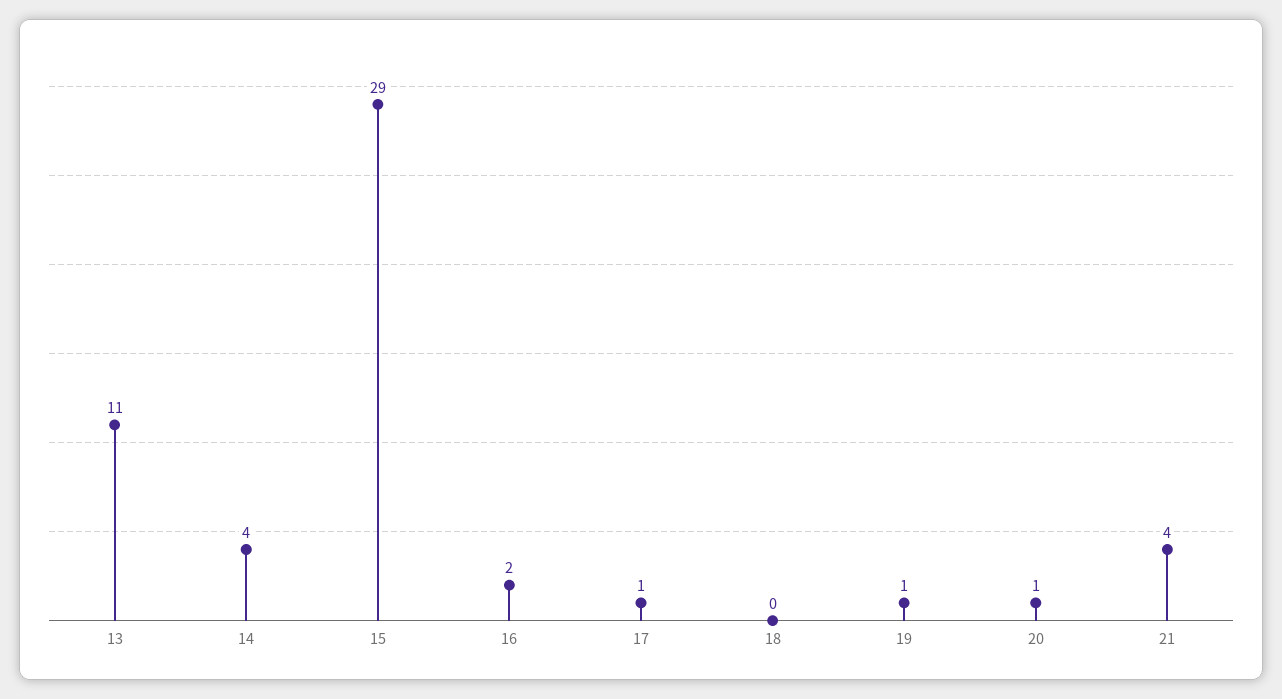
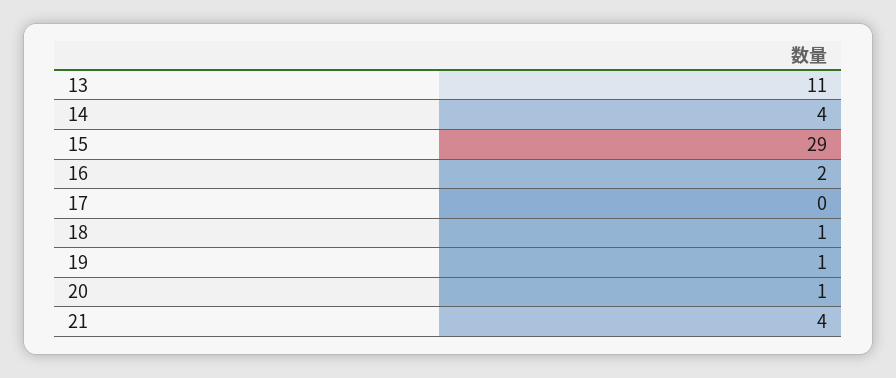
17: 1 -> 0
18: 0 -> 1

